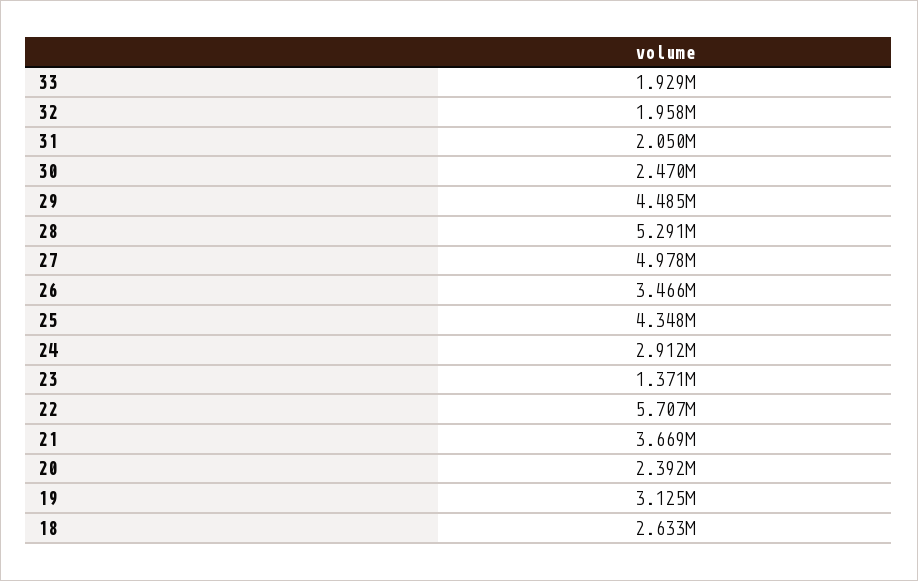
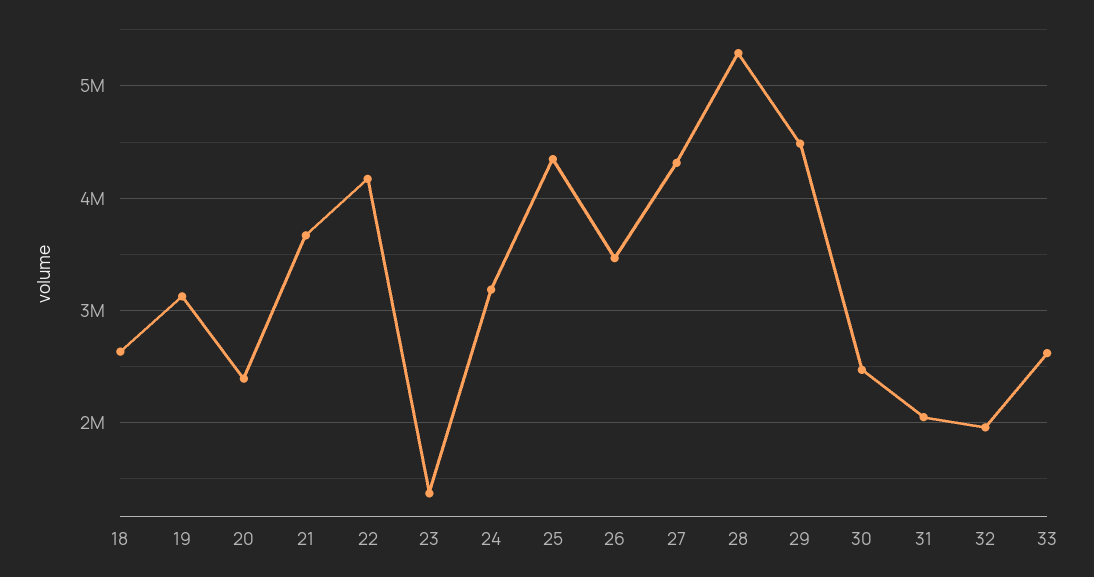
33: 1929000 -> 2600000
27: 4978000 -> 4300000
24: 2912000 -> 3200000
22: 5707000 -> 4200000

